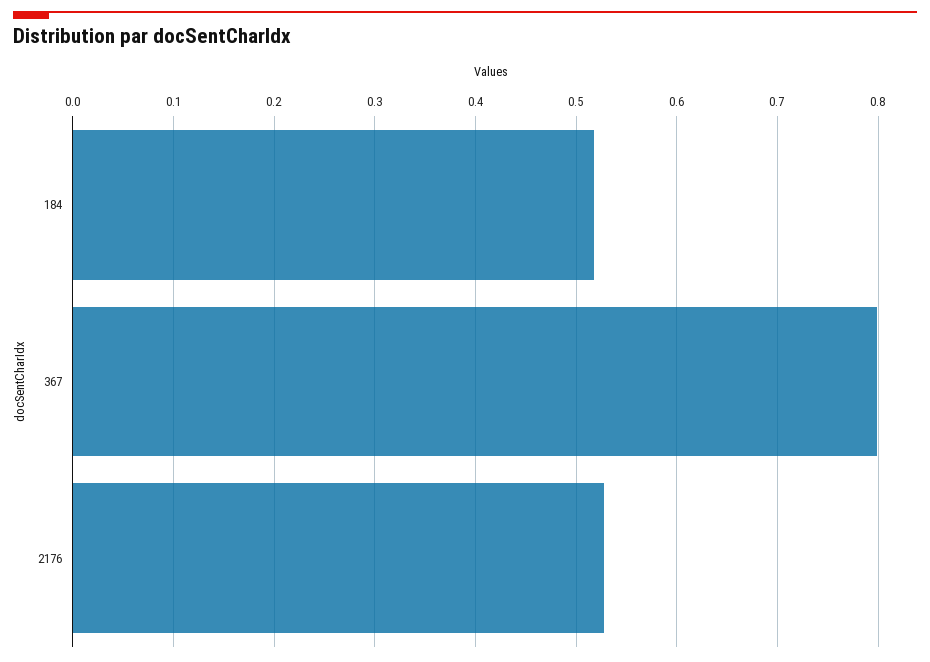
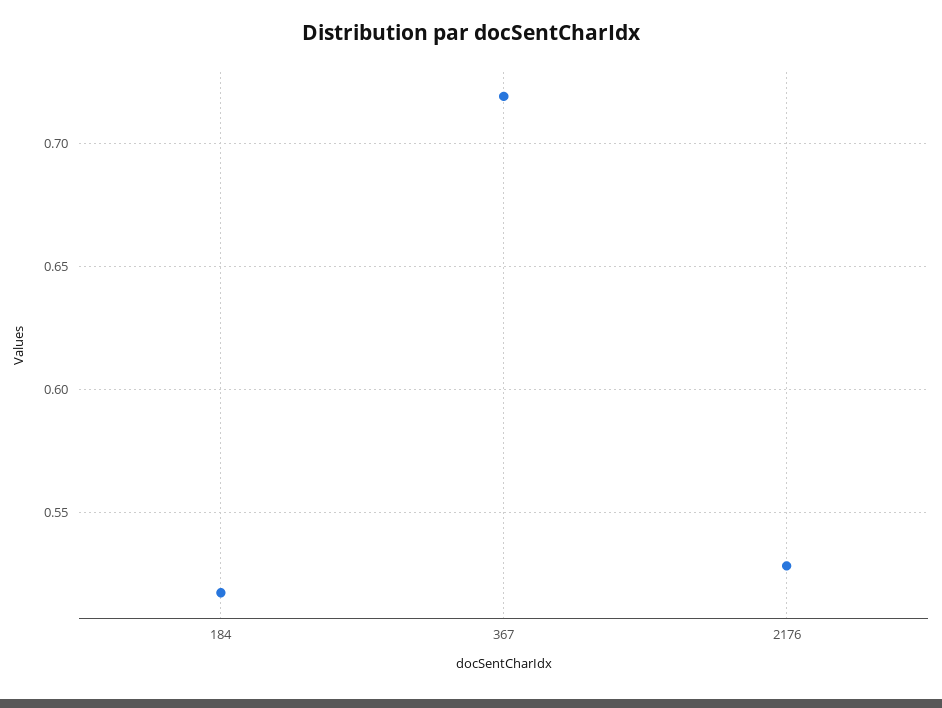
367: 0.8 -> 0.72

